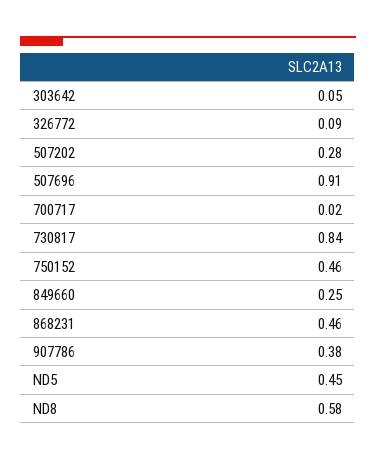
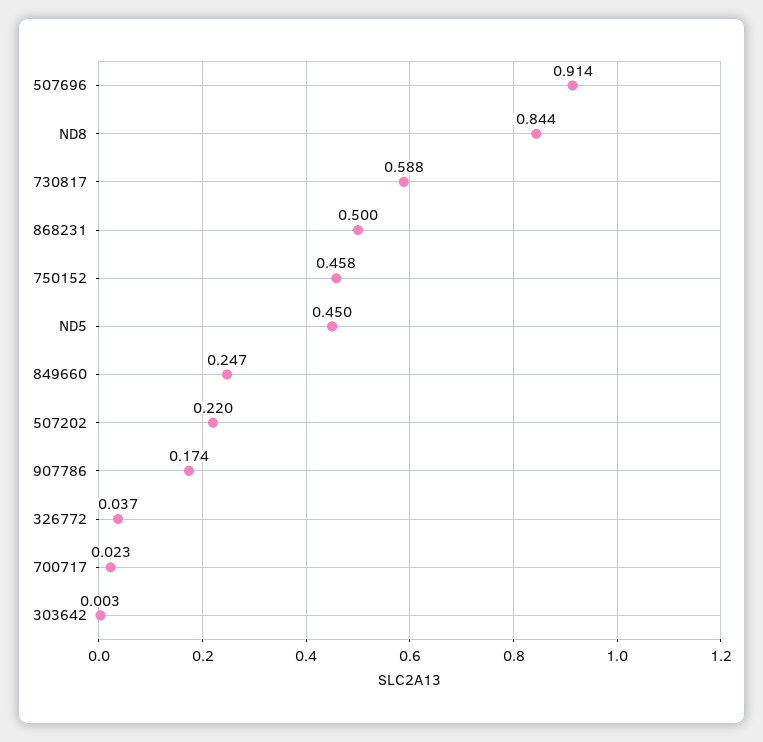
303642: 0.05 -> 0.003
326772: 0.09 -> 0.037
507202: 0.28 -> 0.22
730817: 0.84 -> 0.588
868231: 0.46 -> 0.5
907786: 0.38 -> 0.174
ND8: 0.58 -> 0.844

